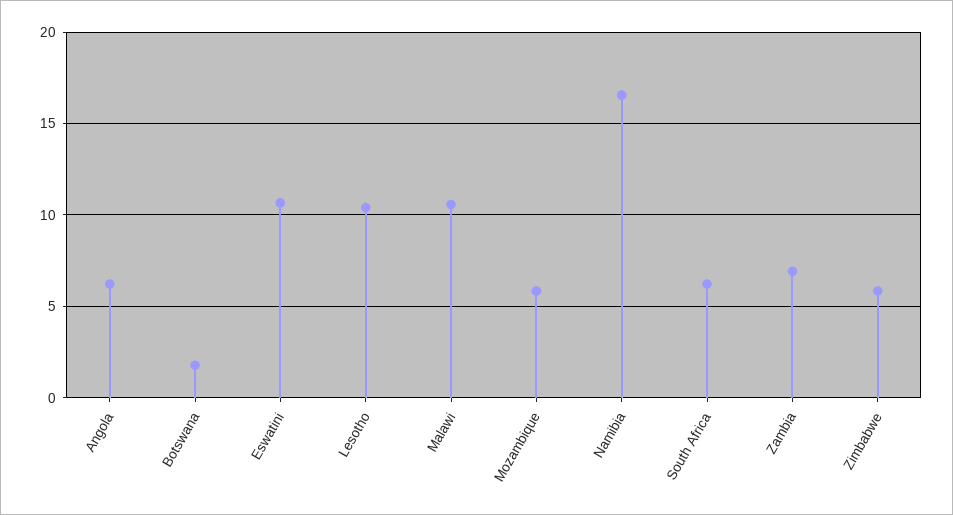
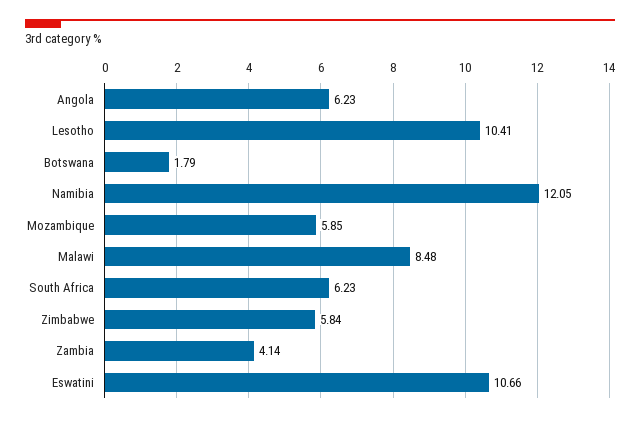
Malawi: 10.5 -> 8.48
Namibia: 16.5 -> 12.05
Zambia: 7 -> 4.14

